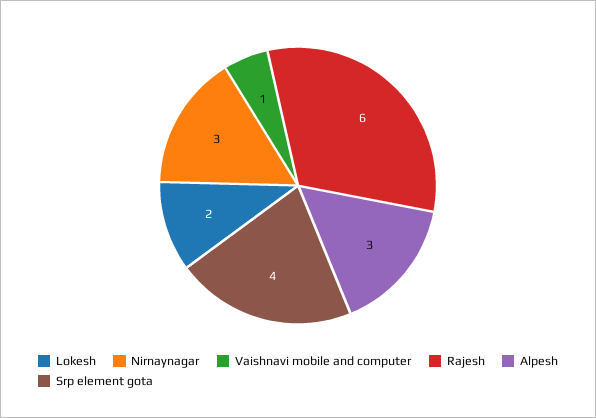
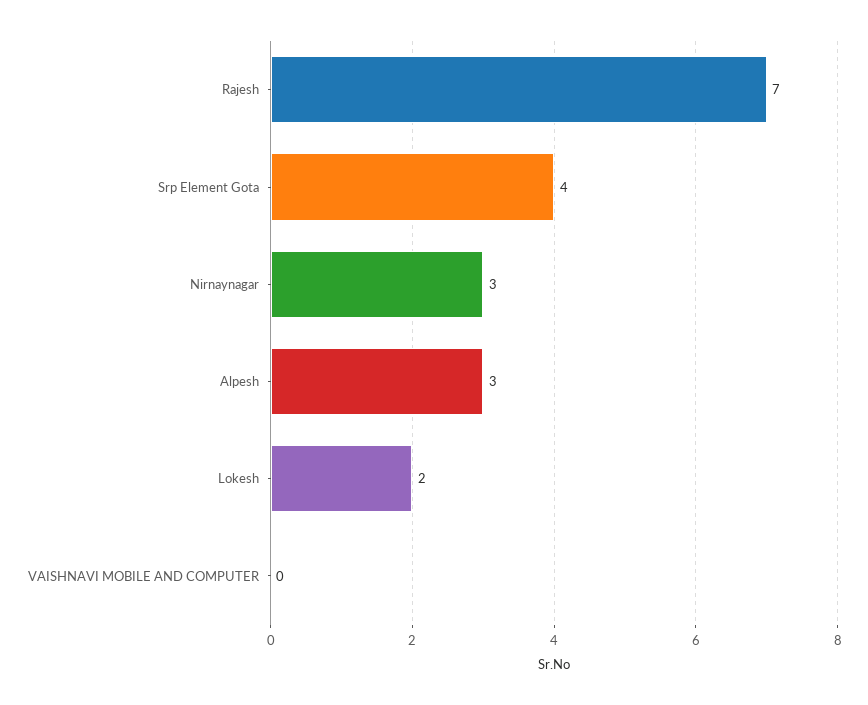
Vaishnavi mobile and computer: 1 -> 0
Rajesh: 6 -> 7

